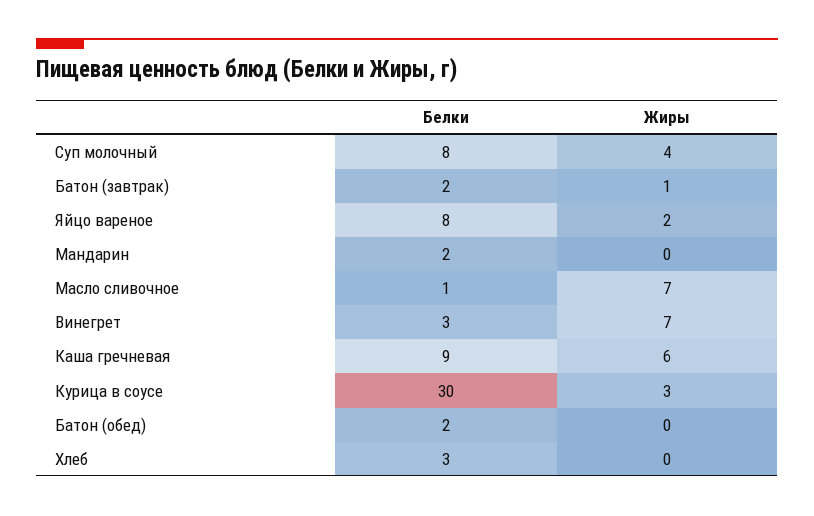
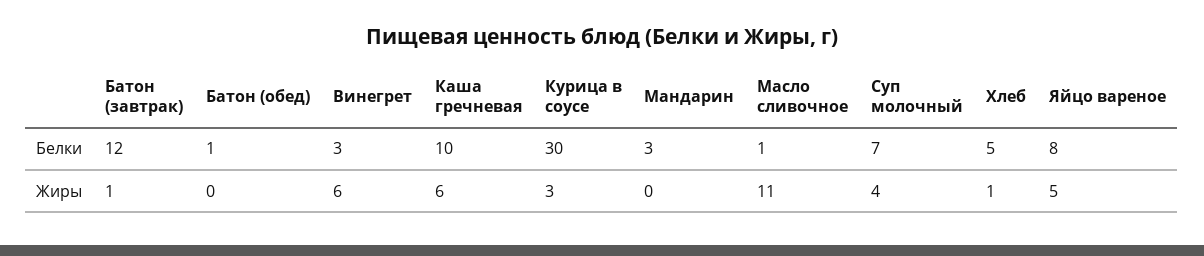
Белки, Суп молочный: 8 -> 7
Белки, Батон (завтрак): 2 -> 12
Жиры, Яйцо вареное: 2 -> 5
Белки, Мандарин: 2 -> 3
Жиры, Масло сливочное: 7 -> 11
Жиры, Винегрет: 7 -> 6
Белки, Каша гречневая: 9 -> 10
Белки, Батон (обед): 2 -> 1
Белки, Хлеб: 3 -> 5
Жиры, Хлеб: 0 -> 1

